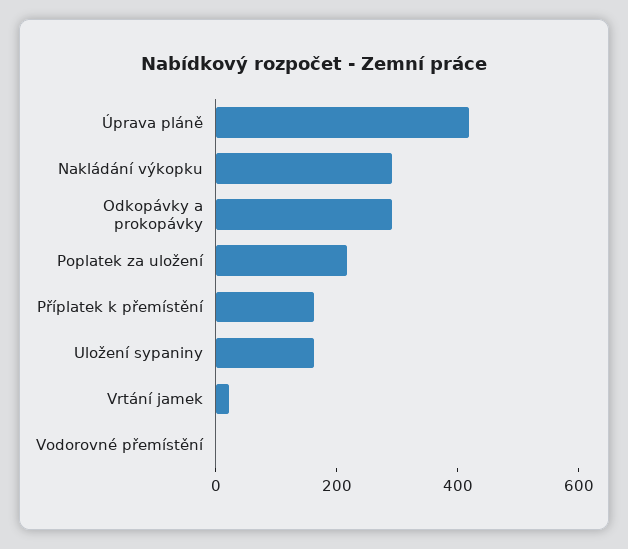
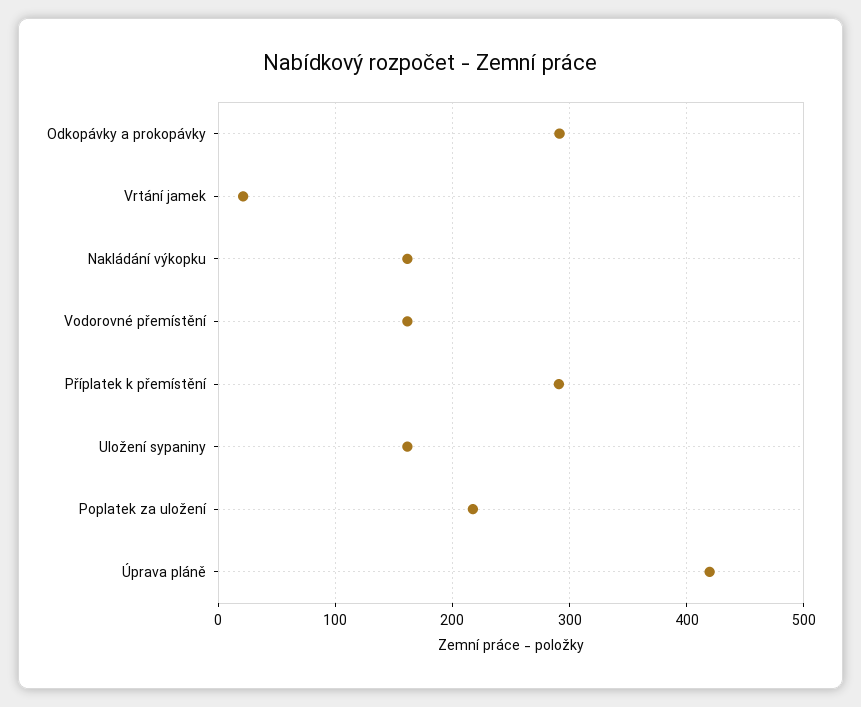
Nakládání výkopku: 300 -> 160
Příplatek k přemístění: 150 -> 290
Vodorovné přemístění: 0 -> 160

